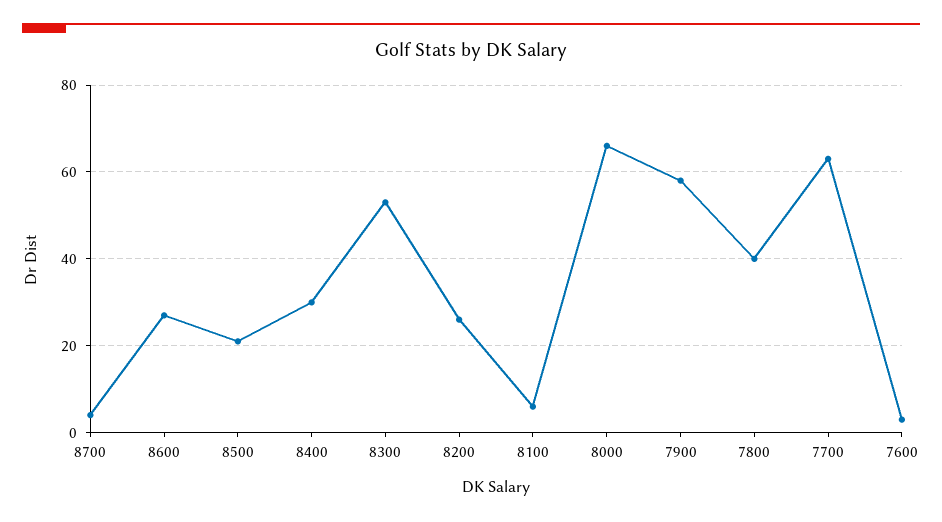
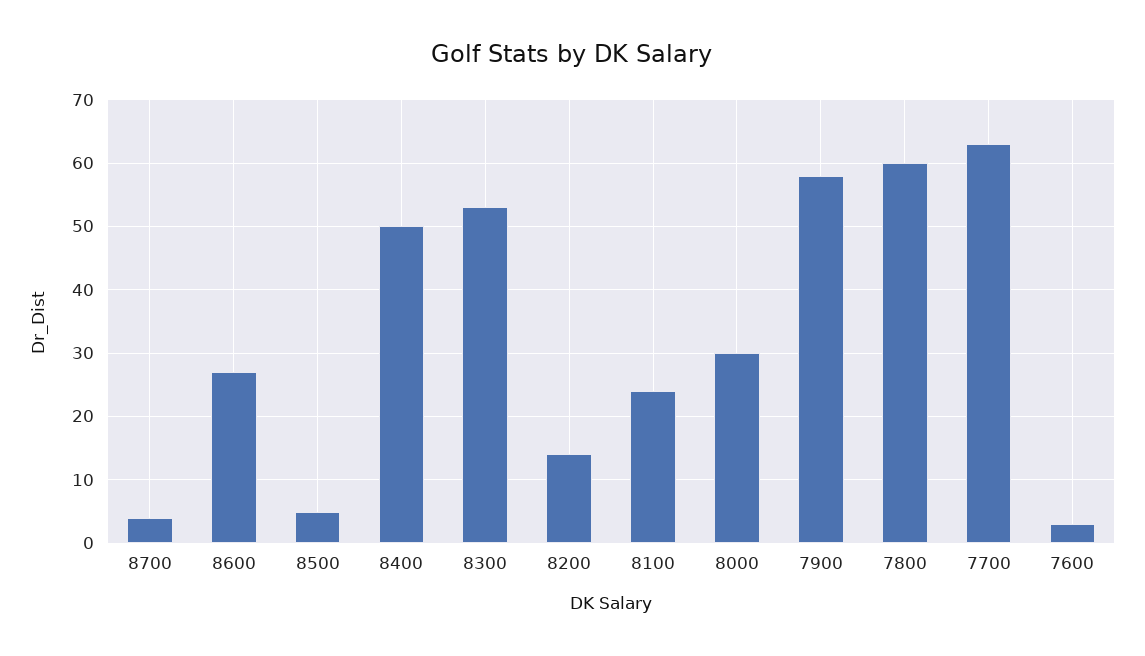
8500: 20 -> 5
8400: 30 -> 50
8200: 25 -> 14
8100: 5 -> 24
8000: 65 -> 30
7800: 40 -> 60

